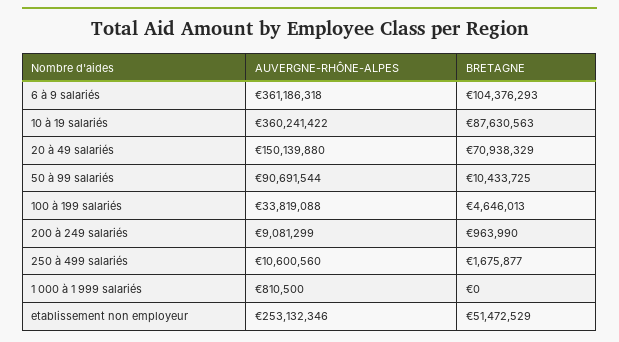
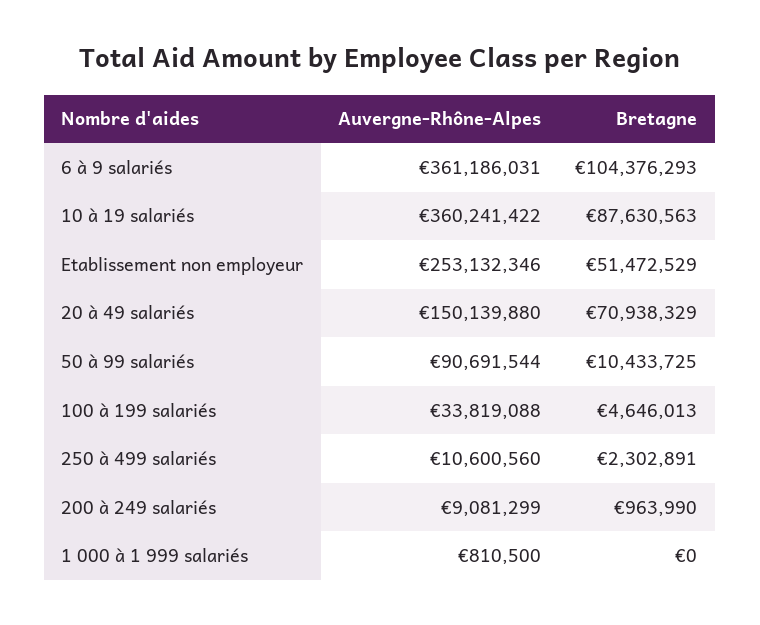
AUVERGNE-RHÔNE-ALPES, 6 à 9 salariés: 361186318 -> 361186031
BRETAGNE, 250 à 499 salariés: 1675877 -> 2302891

